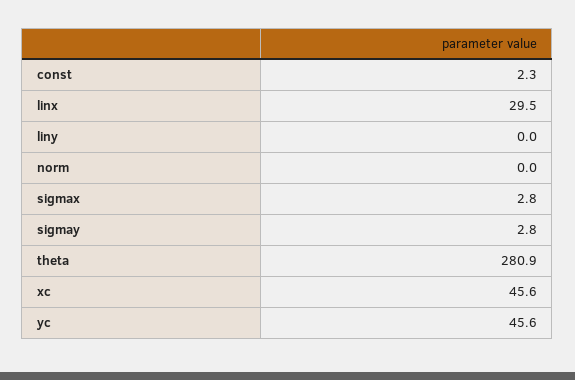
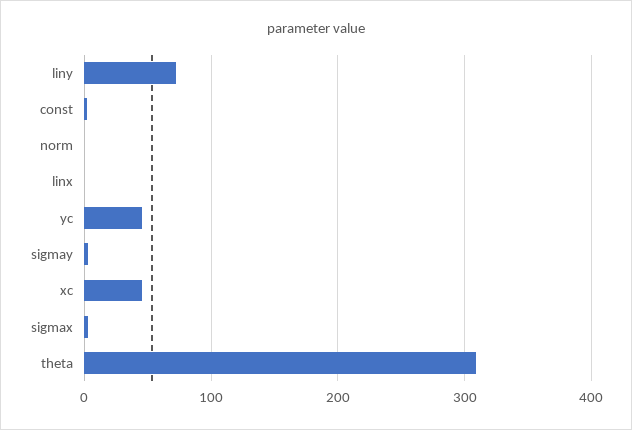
linx: 29.5 -> 0
liny: 0 -> 70
theta: 280.9 -> 310

